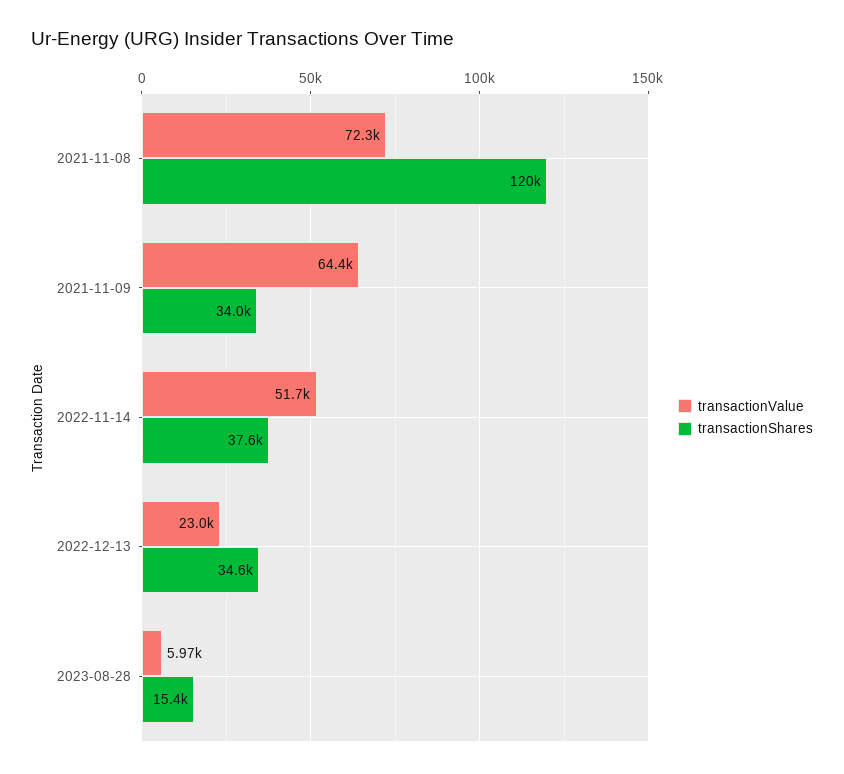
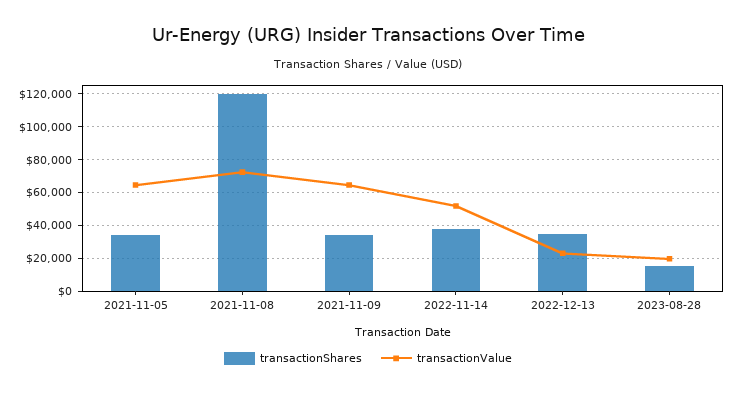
transactionValue, 2023-08-28: 5970 -> 20000
transactionShares, 2021-11-05: none -> 35000
transactionValue, 2021-11-05: none -> 65000

